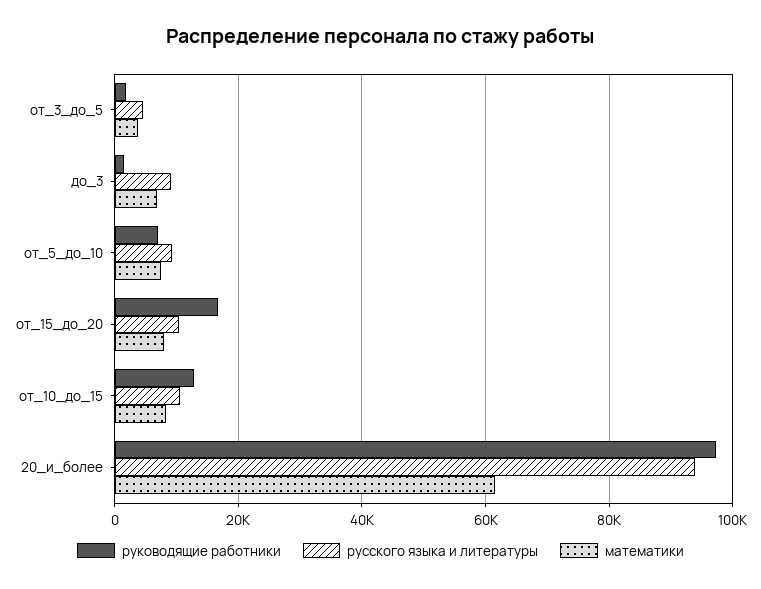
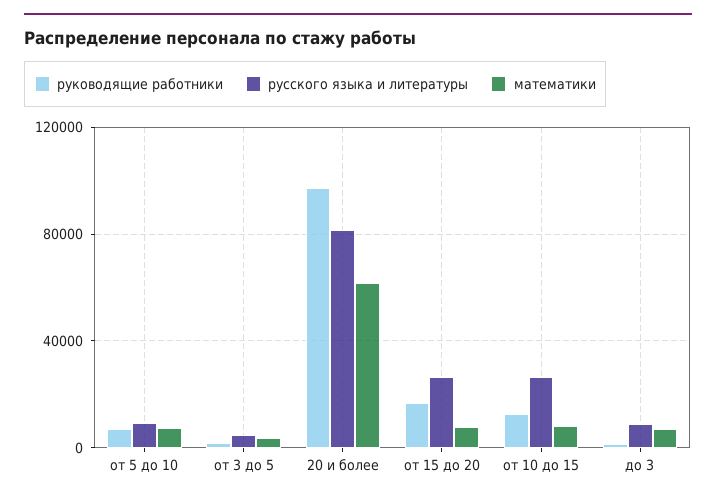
русского языка и литературы, от_15_до_20: 10000 -> 25000
русского языка и литературы, от_10_до_15: 10000 -> 25000
русского языка и литературы, 20_и_более: 94000 -> 80000

